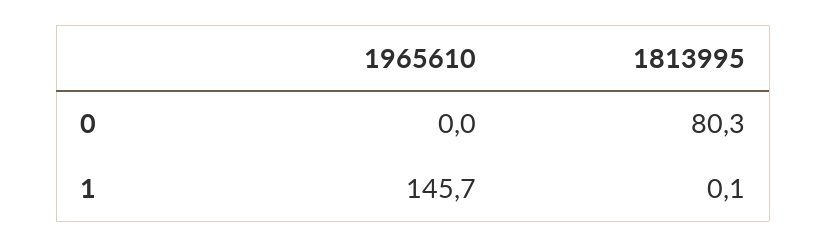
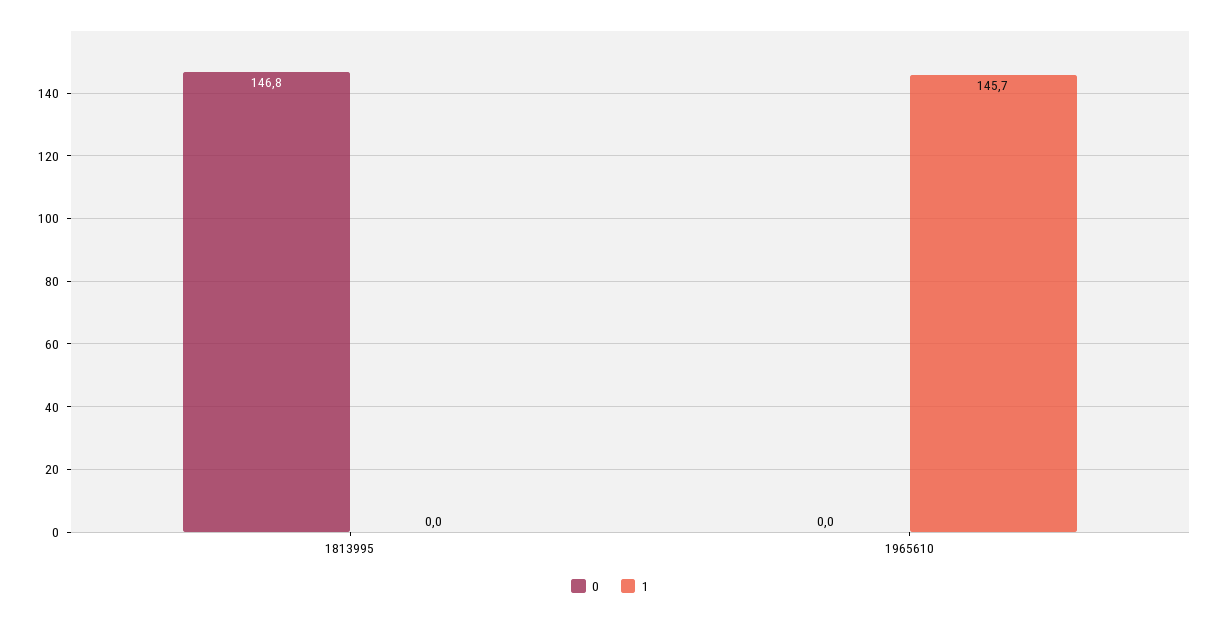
0, 1813995: 80.3 -> 146.8
1, 1813995: 0.1 -> 0

